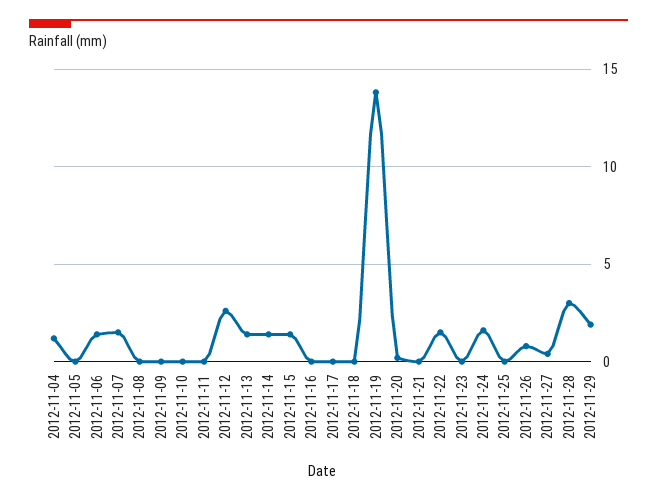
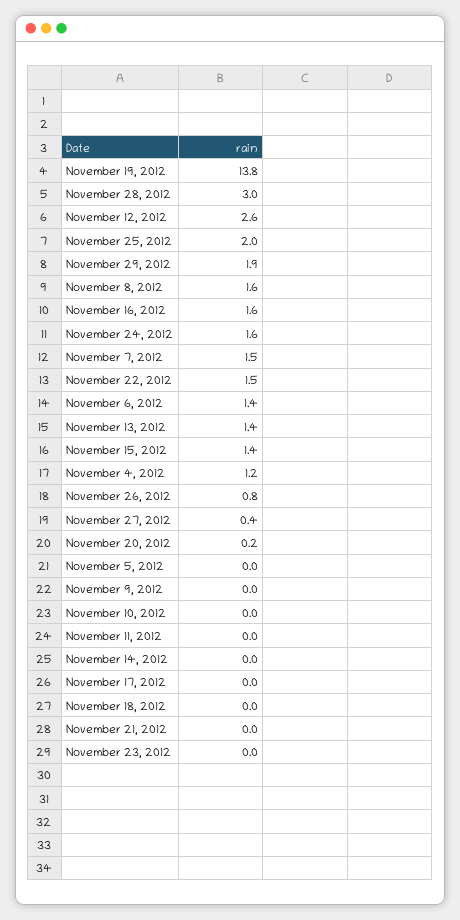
2012-11-08: 0 -> 1.6
2012-11-14: 1.5 -> 0
2012-11-16: 0 -> 1.6
2012-11-25: 0 -> 2

